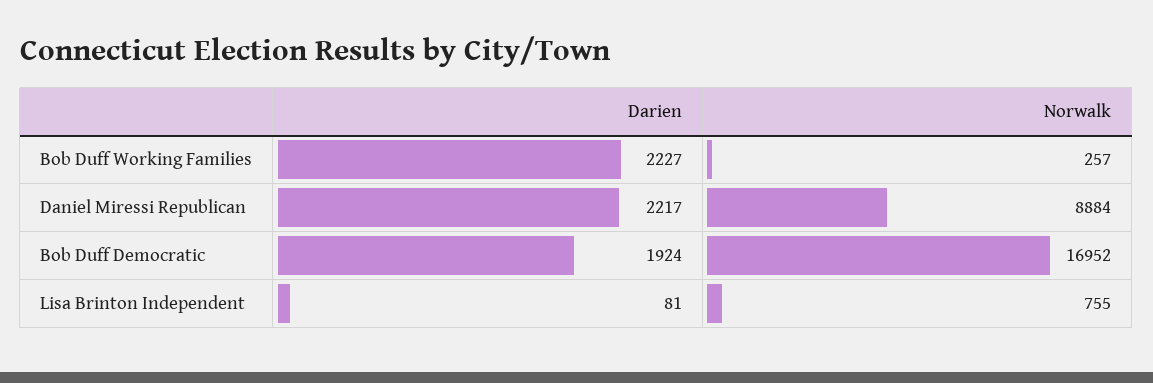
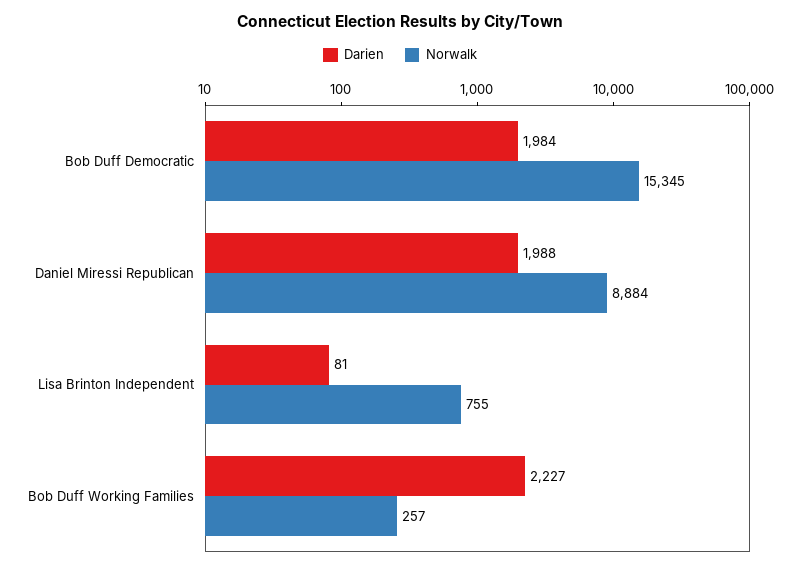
Darien, Daniel Miressi Republican: 2217 -> 1988
Darien, Bob Duff Democratic: 1924 -> 1984
Norwalk, Bob Duff Democratic: 16952 -> 15345

